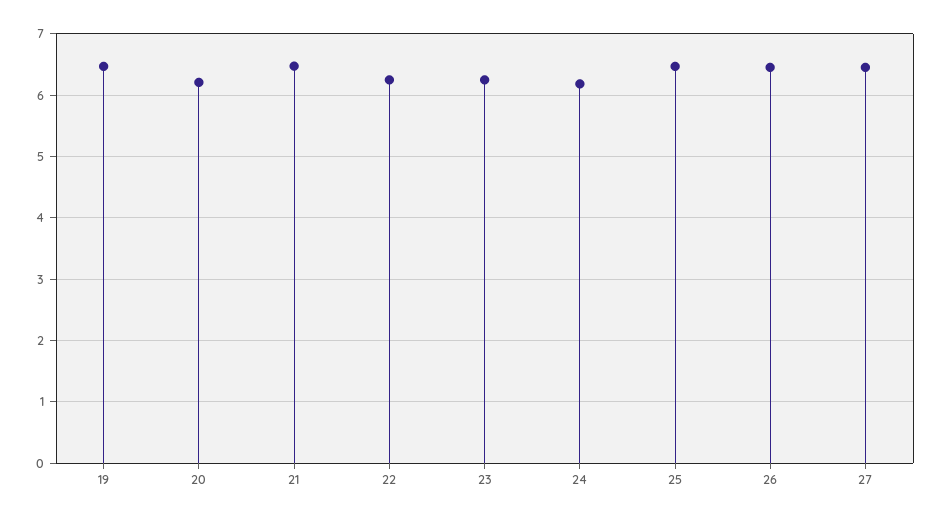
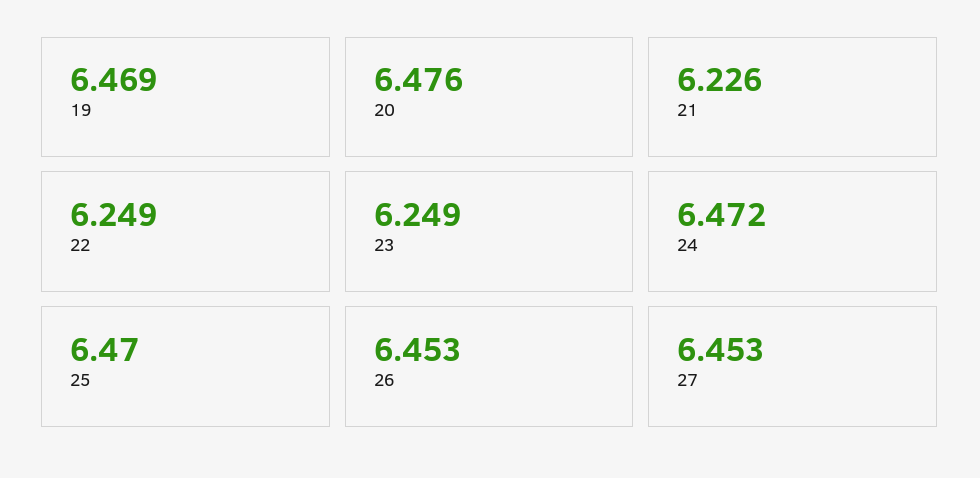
20: 6.2 -> 6.476
21: 6.5 -> 6.226
24: 6.2 -> 6.472

